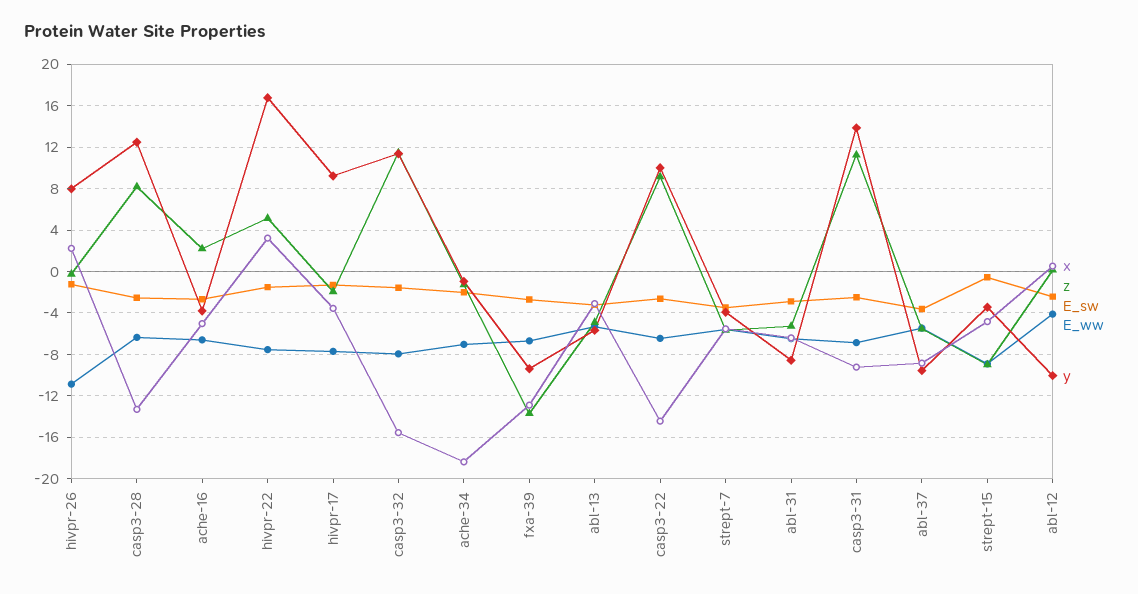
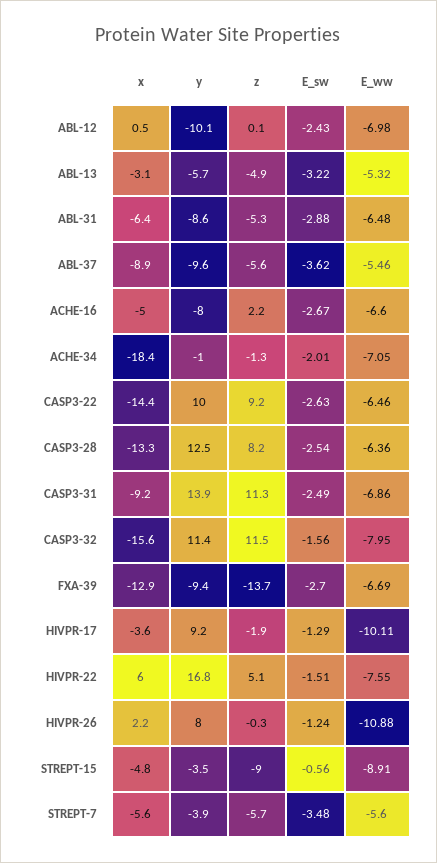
y, ache-16: -4 -> -8
x, hivpr-22: 3 -> 6
E_ww, hivpr-17: -8 -> -10.11
E_ww, abl-12: -4 -> -6.98

